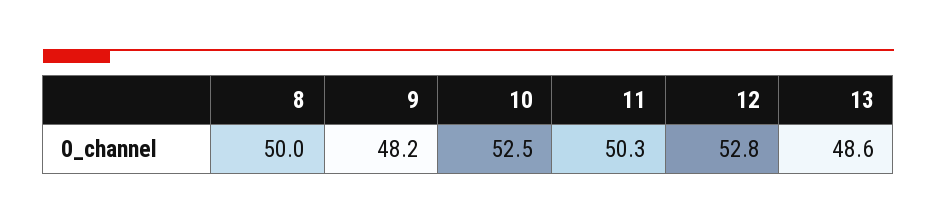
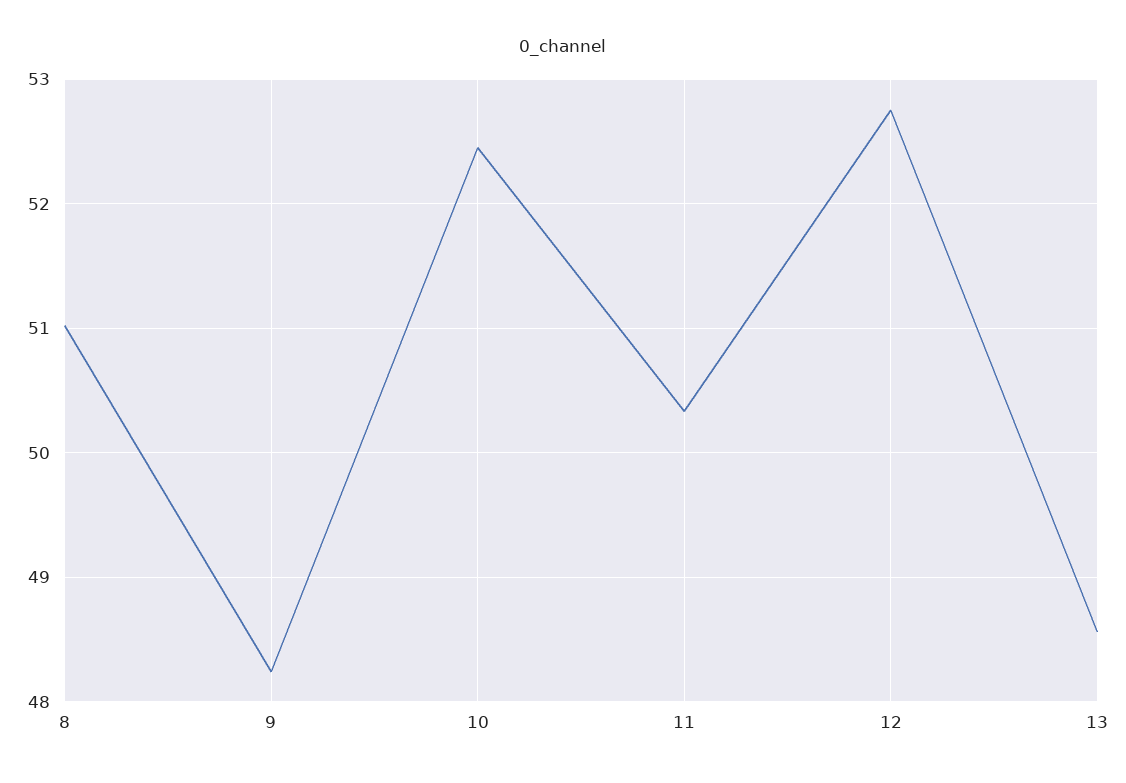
8: 50 -> 51

